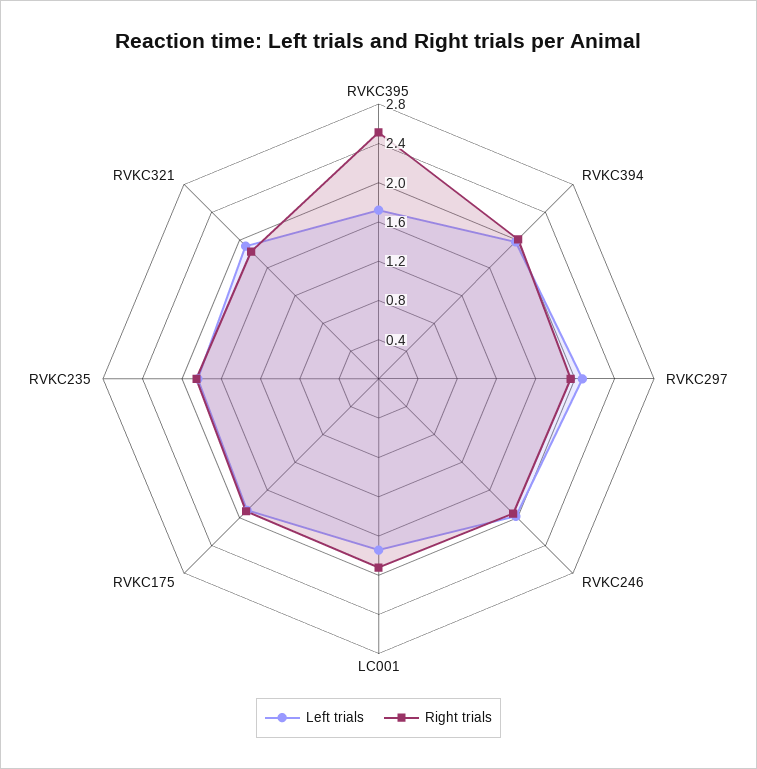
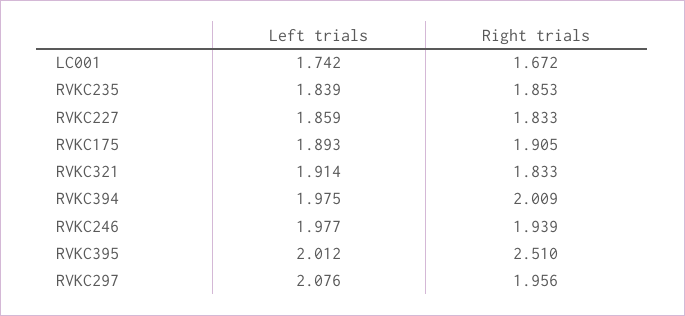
Left trials, RVKC395: 1.7 -> 2.012
Right trials, LC001: 1.9 -> 1.672
Left trials, RVKC227: none -> 1.859
Right trials, RVKC227: none -> 1.833

